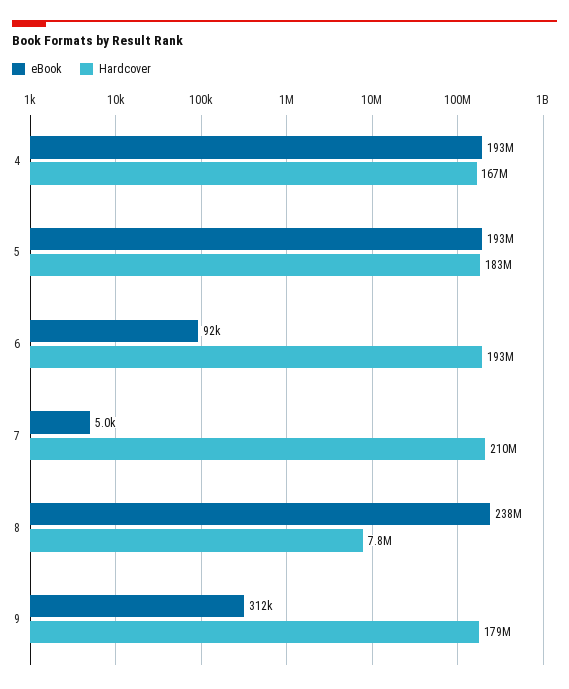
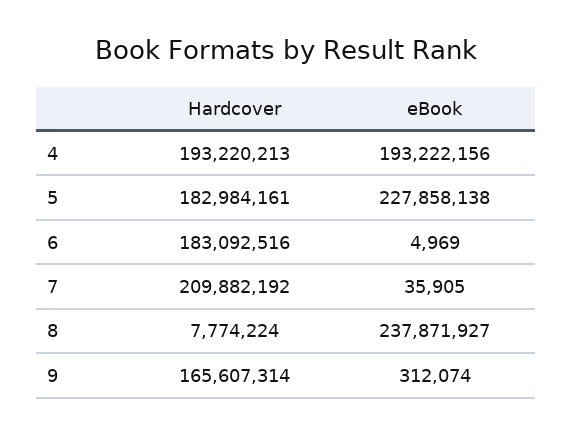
Hardcover, 4: 167000000 -> 193220213
eBook, 5: 193000000 -> 227858138
eBook, 6: 92000 -> 4969
Hardcover, 6: 193000000 -> 183092516
eBook, 7: 5000 -> 35905
Hardcover, 9: 179000000 -> 165607314

